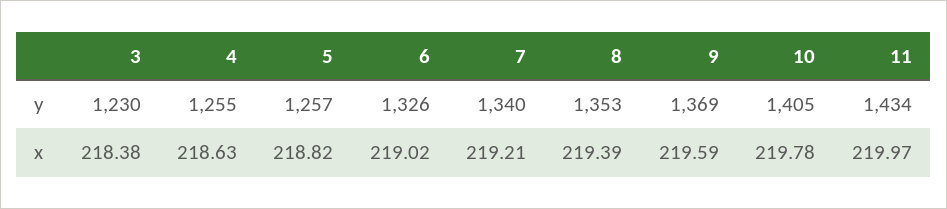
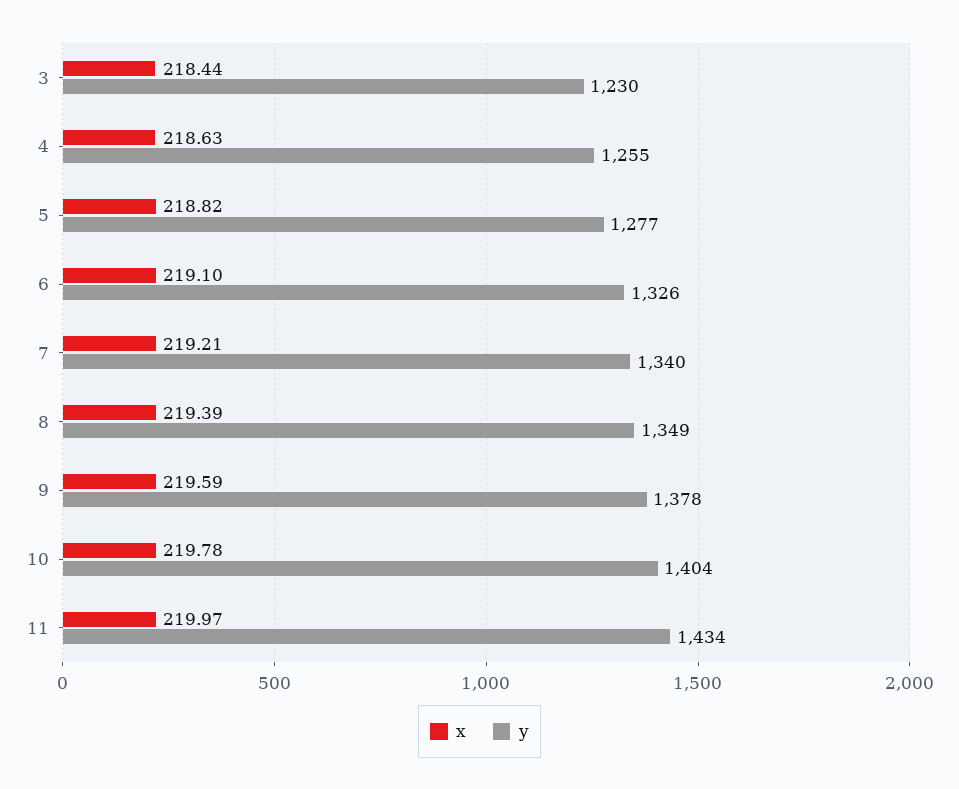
y, 5: 1257 -> 1277
y, 8: 1353 -> 1349
y, 9: 1369 -> 1378
y, 10: 1405 -> 1404
x, 3: 218.38 -> 218.44
x, 6: 219.02 -> 219.1

